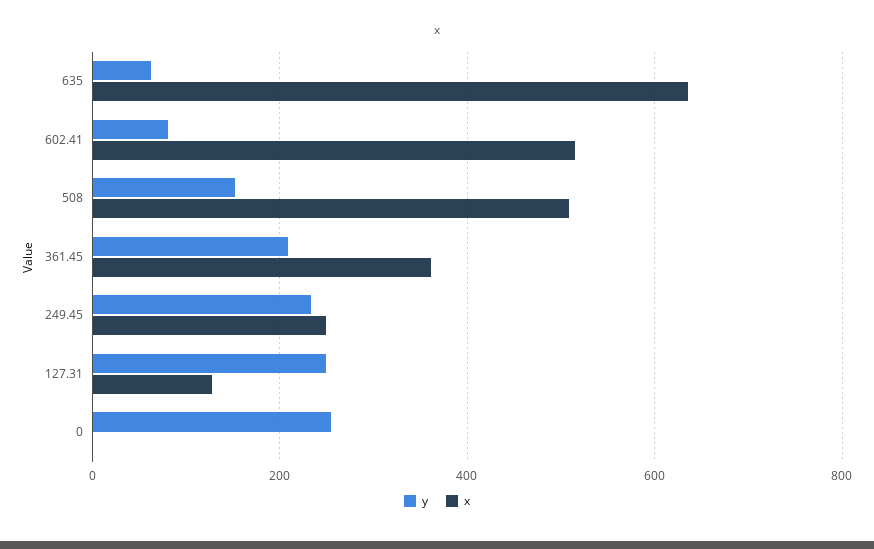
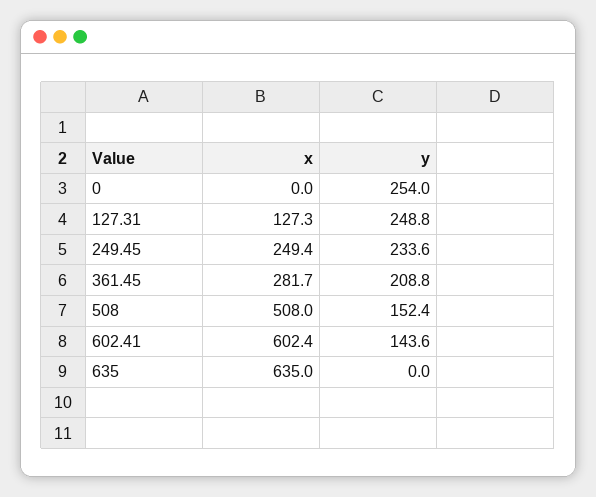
y, 635: 60 -> 0
y, 602.41: 80 -> 143.6
x, 602.41: 520 -> 602.4
x, 361.45: 360 -> 281.7

